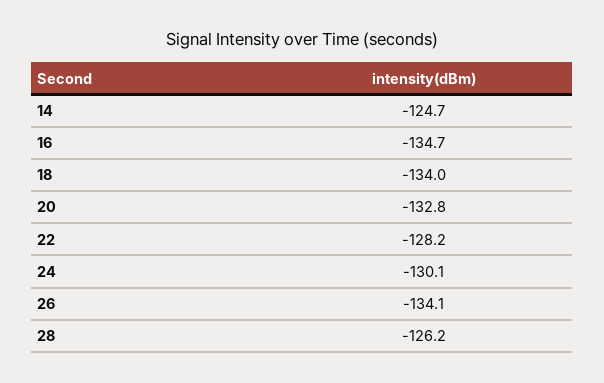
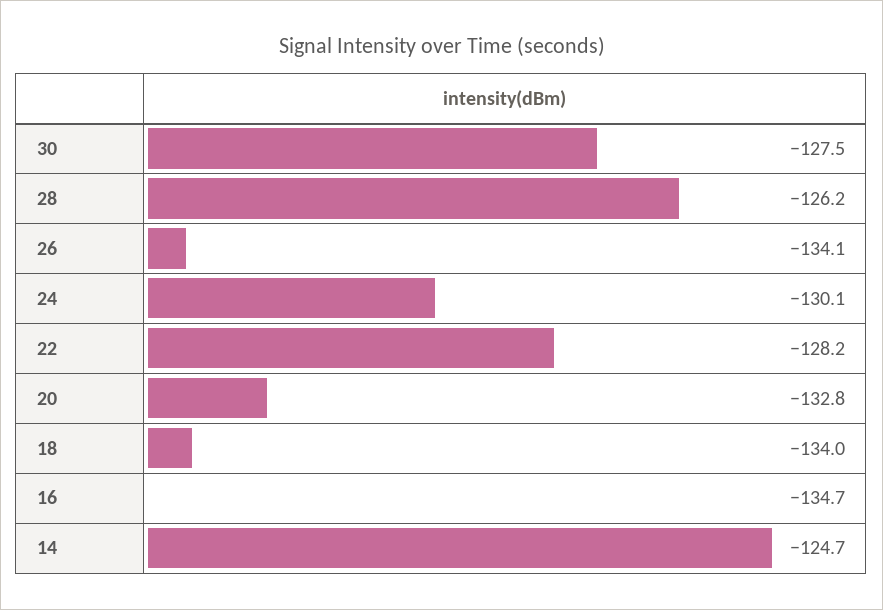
30: none -> -127.5

